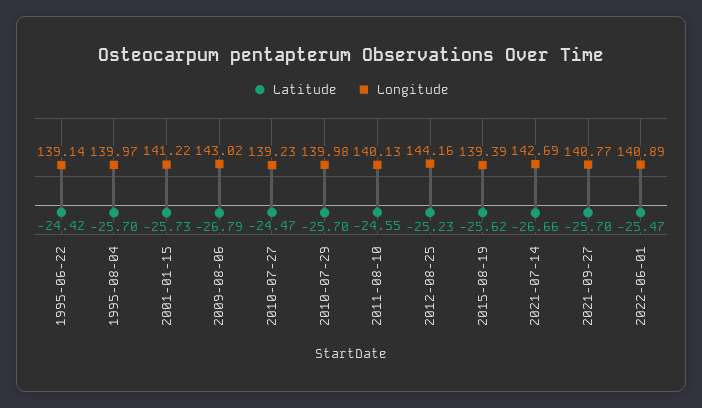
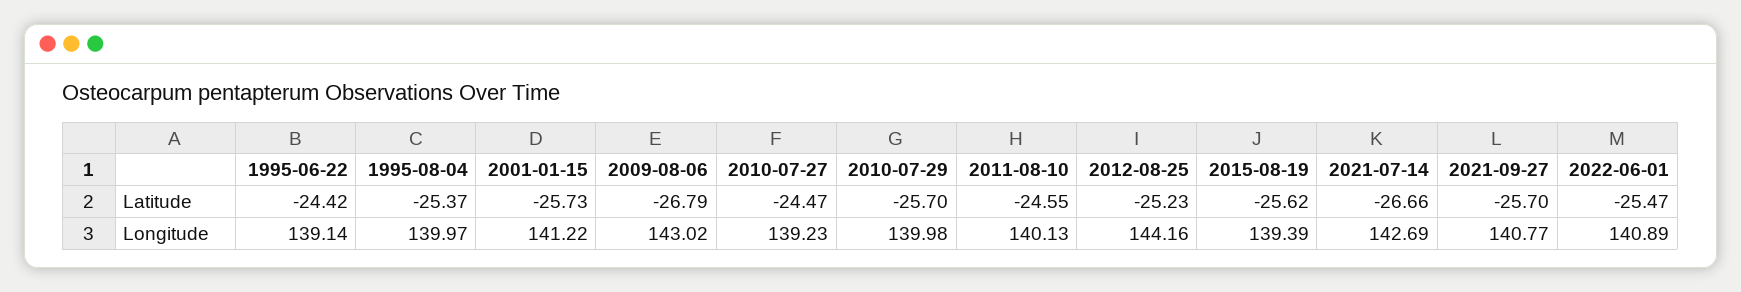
Latitude, 1995-08-04: -25.7 -> -25.37

